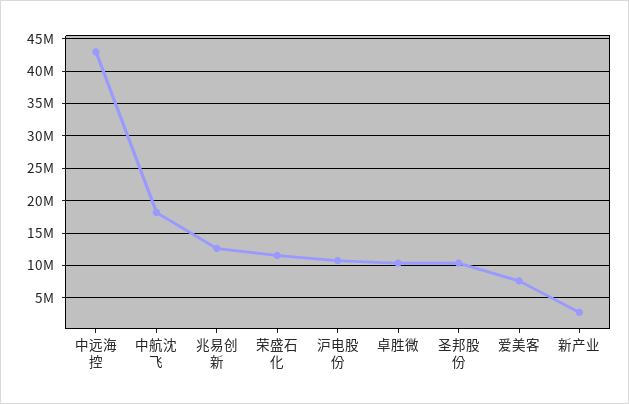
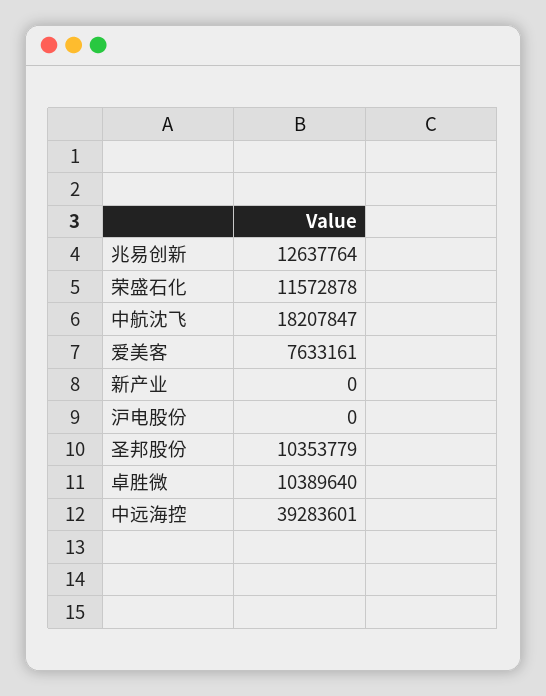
中远海控: 43000000 -> 39283601
沪电股份: 11000000 -> 0
新产业: 3000000 -> 0

